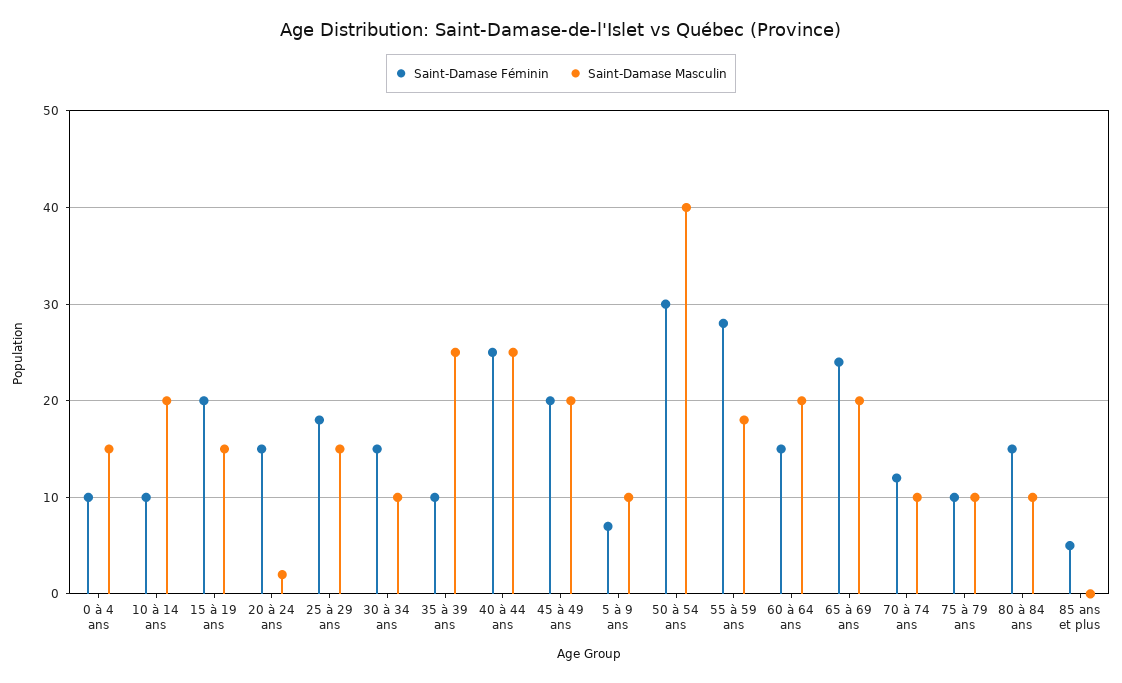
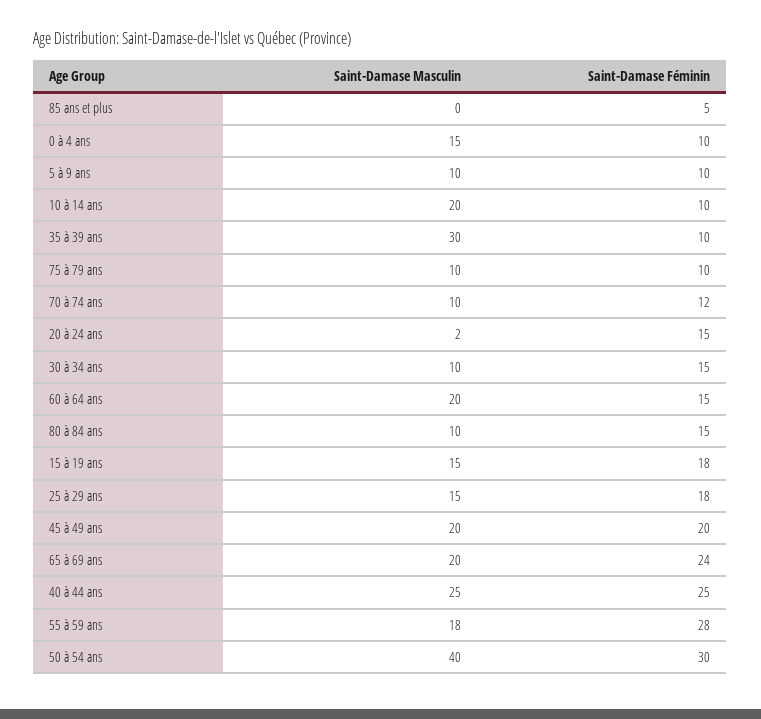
Saint-Damase Féminin, 15 à 19 ans: 20 -> 18
Saint-Damase Masculin, 35 à 39 ans: 25 -> 30
Saint-Damase Féminin, 5 à 9 ans: 7 -> 10

